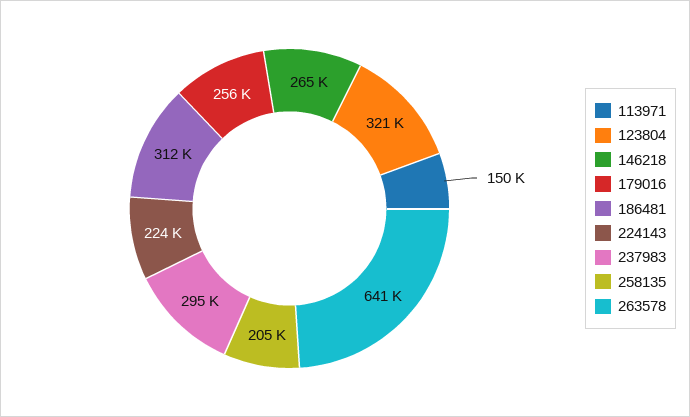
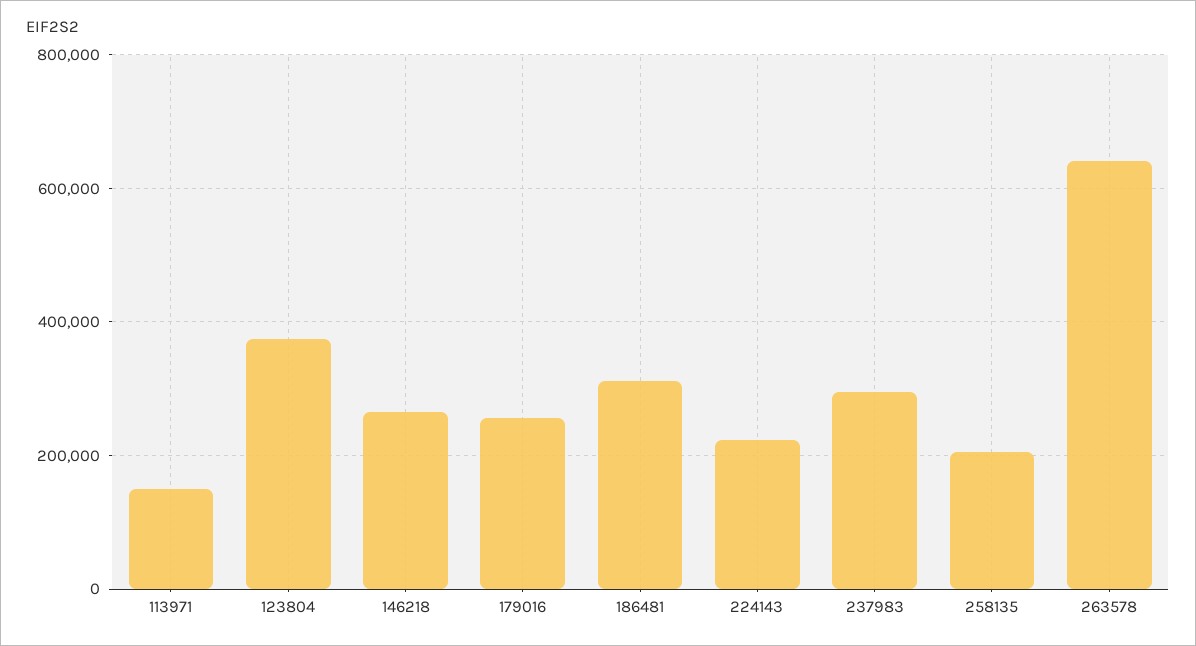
123804: 321000 -> 380000

